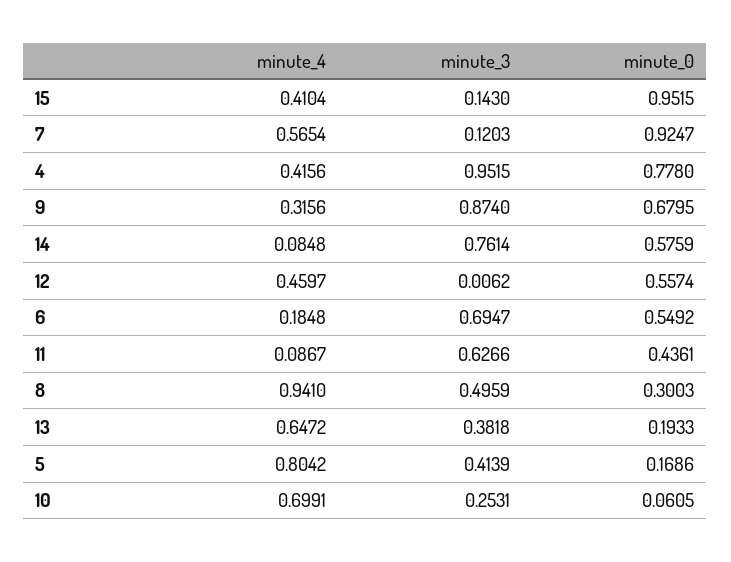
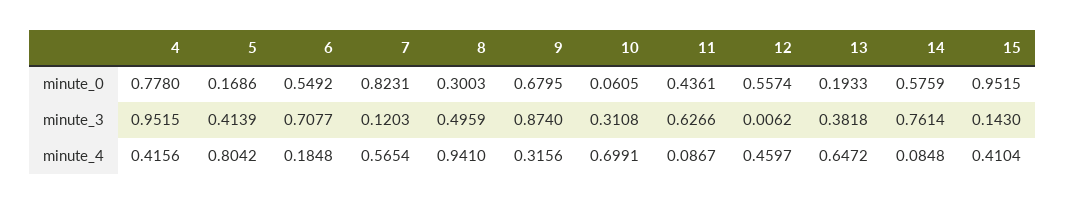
minute_0, 7: 0.9247 -> 0.8231
minute_3, 6: 0.6947 -> 0.7077
minute_3, 10: 0.2531 -> 0.3108

